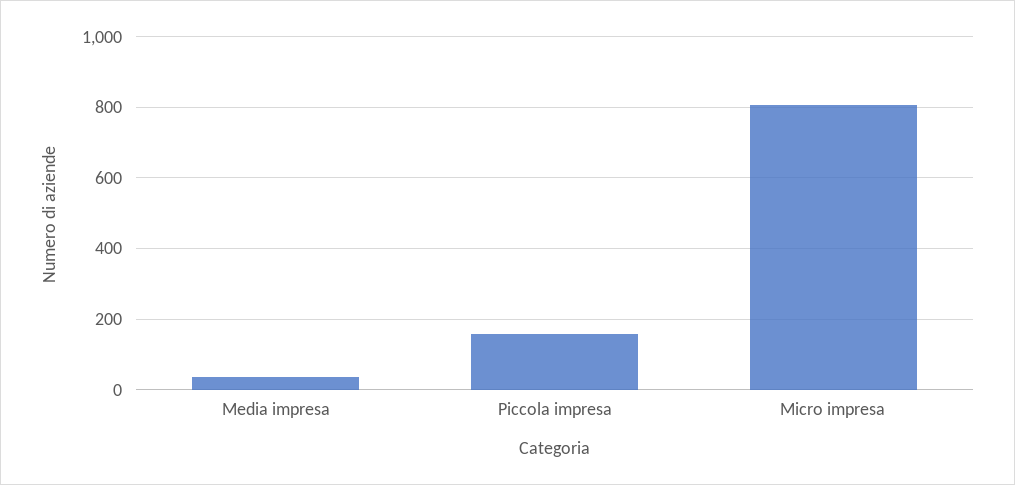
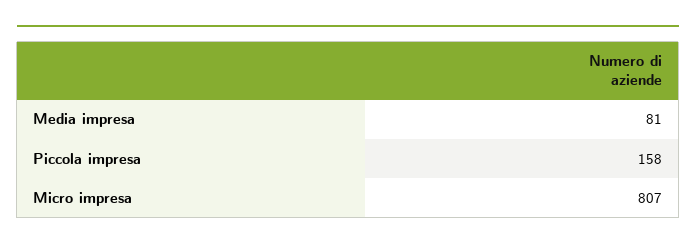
Media impresa: 40 -> 81

